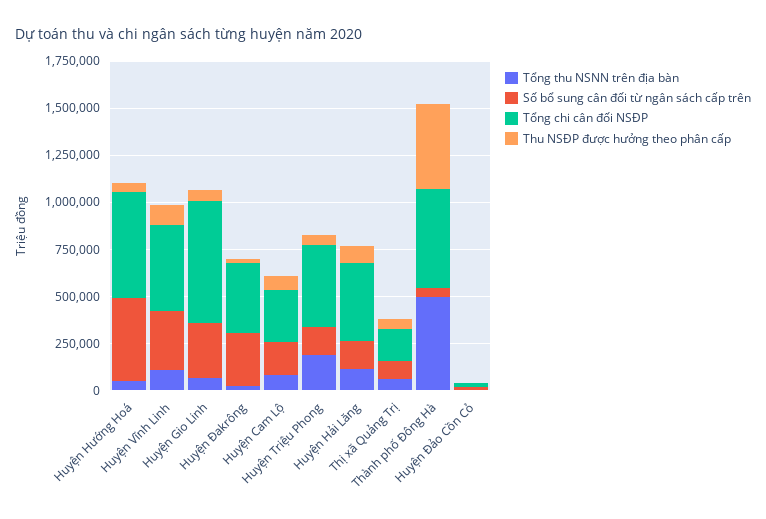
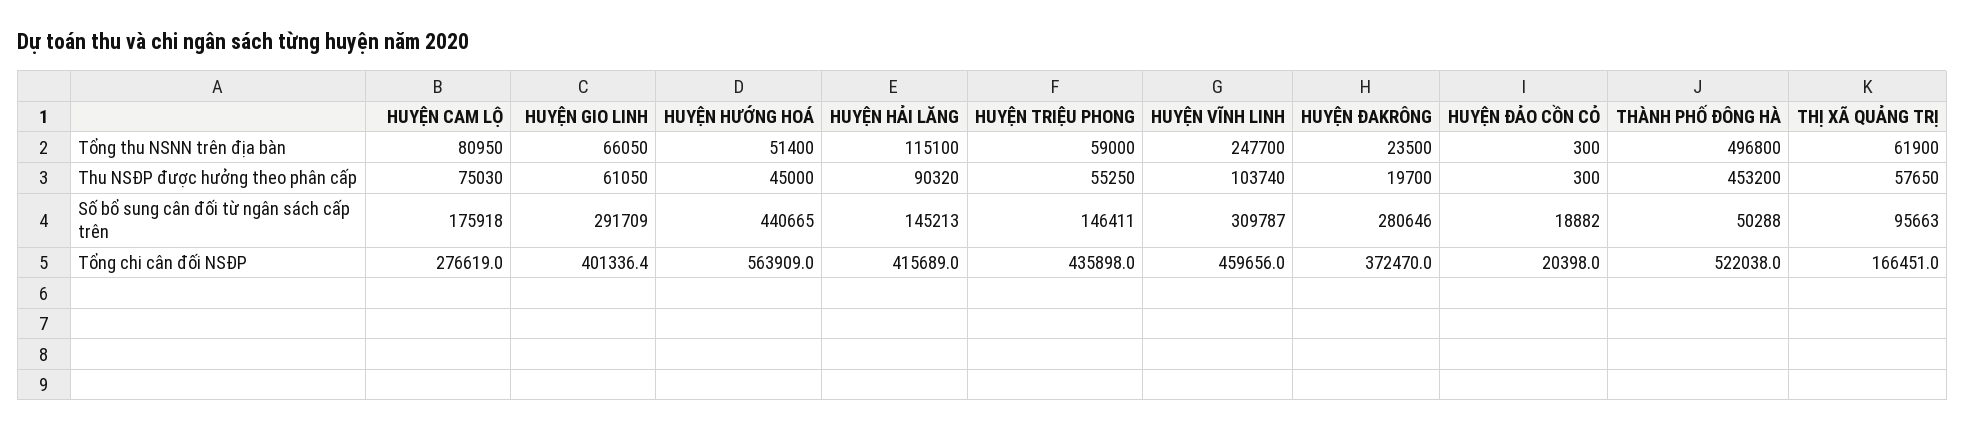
Tổng thu NSNN trên địa bàn, Huyện Vĩnh Linh: 100000 -> 247700
Tổng chi cân đối NSĐP, Huyện Gio Linh: 650000 -> 401336.4
Tổng thu NSNN trên địa bàn, Huyện Triệu Phong: 200000 -> 59000

